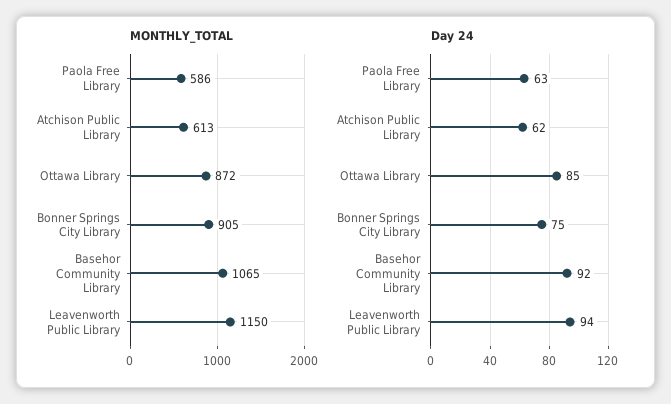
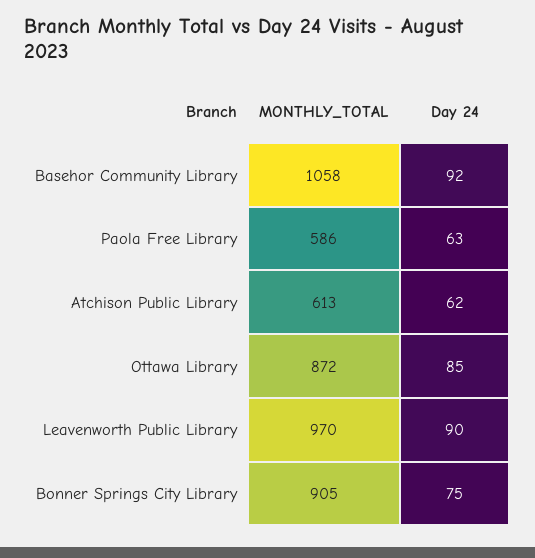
MONTHLY_TOTAL, Basehor Community Library: 1065 -> 1058
MONTHLY_TOTAL, Leavenworth Public Library: 1150 -> 970
Day 24, Leavenworth Public Library: 94 -> 90

